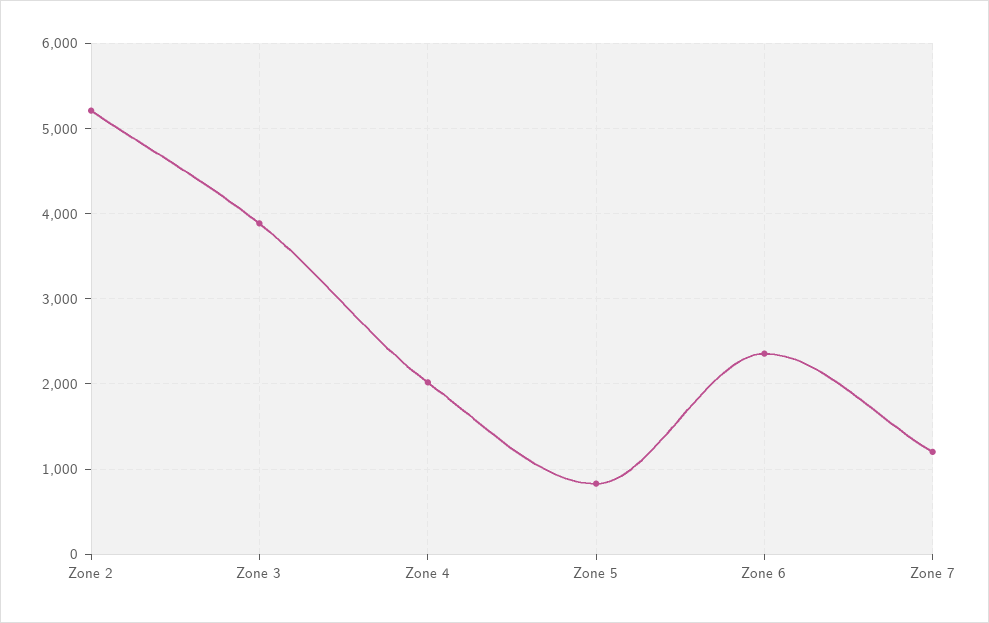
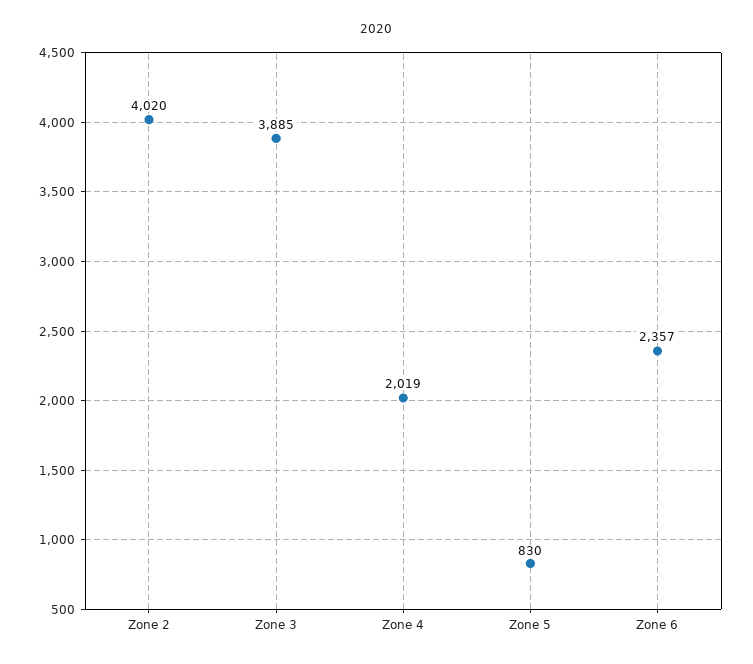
Zone 2: 5200 -> 4020
Zone 7: 1200 -> none

